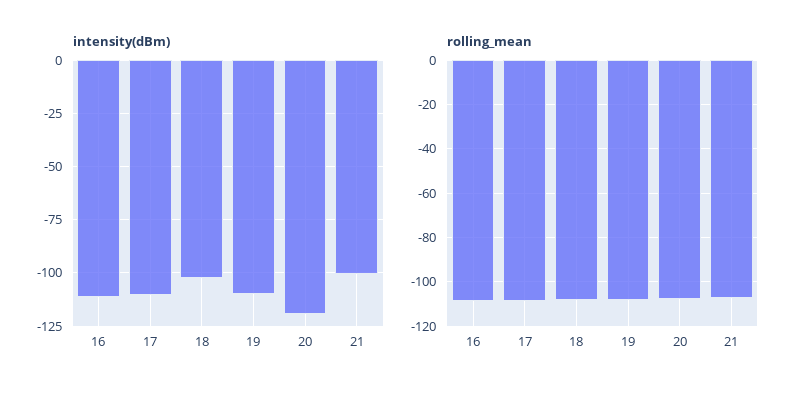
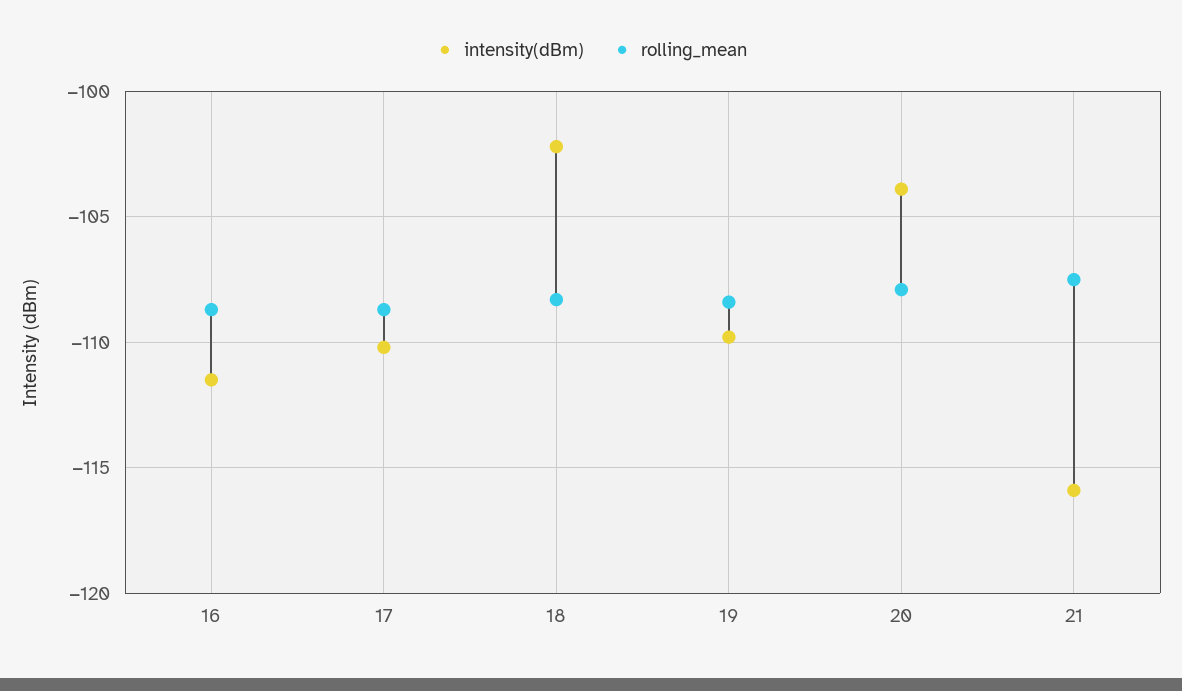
intensity(dBm), 20: -120 -> -104
intensity(dBm), 21: -100 -> -116

